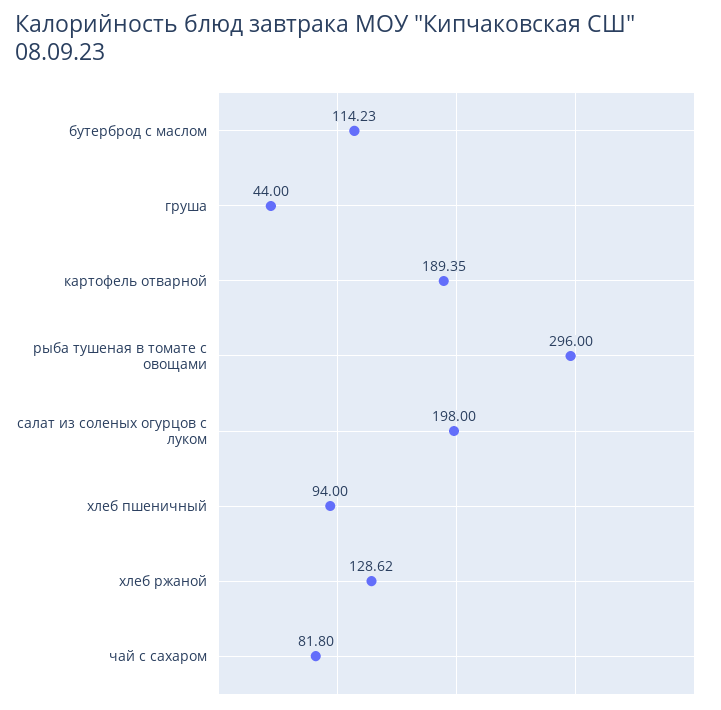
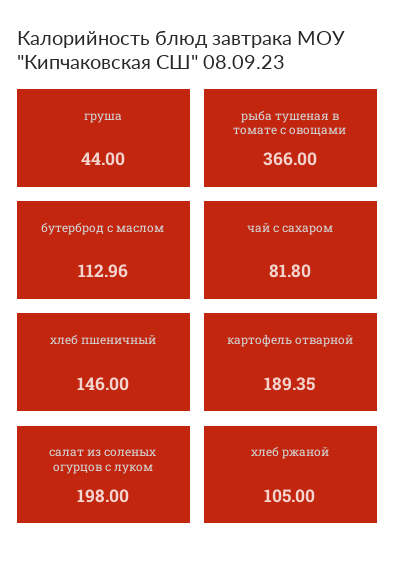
бутерброд с маслом: 114.23 -> 112.96
рыба тушеная в томате с овощами: 296 -> 366
хлеб пшеничный: 94 -> 146
хлеб ржаной: 128.62 -> 105

